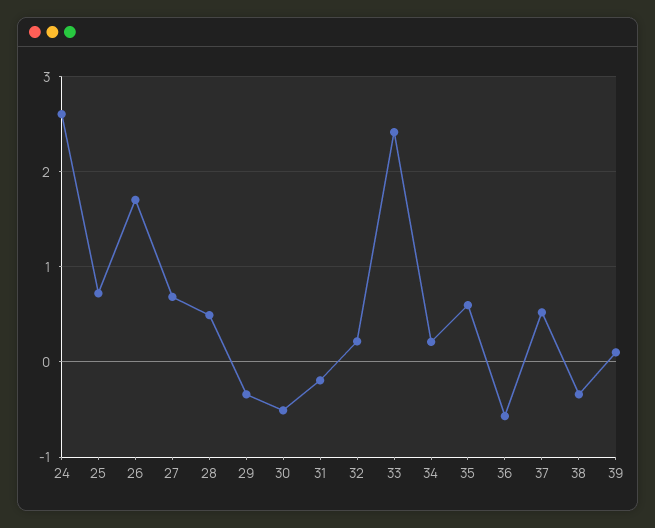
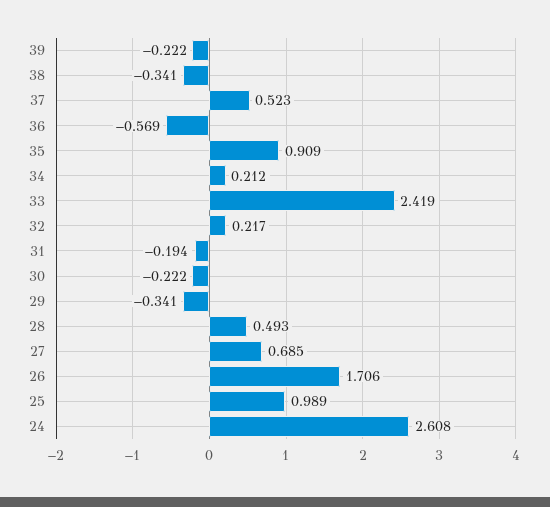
25: 0.7 -> 0.989
30: -0.5 -> -0.222
35: 0.6 -> 0.909
39: 0.1 -> -0.222

